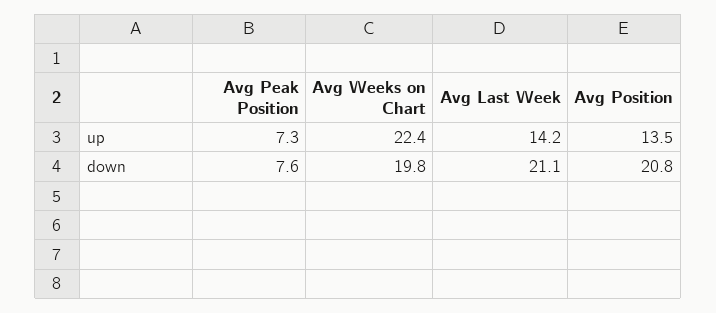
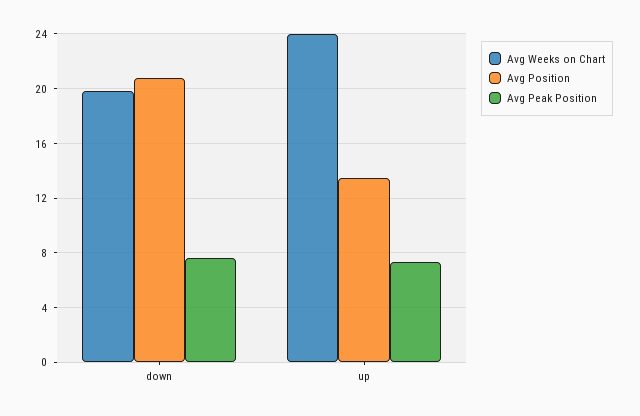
Avg Weeks on Chart, up: 22.4 -> 24
Avg Last Week, up: 14.2 -> none
Avg Last Week, down: 21.1 -> none

